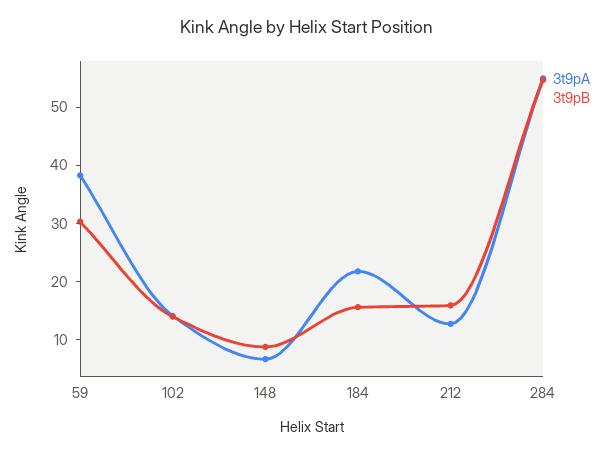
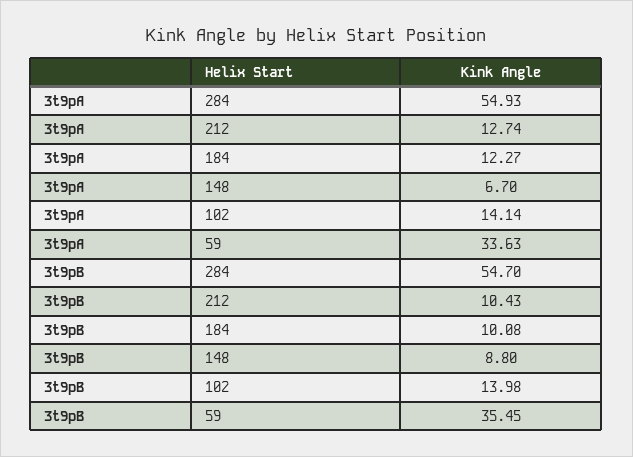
3t9pA, 59: 38 -> 33.63
3t9pB, 59: 30 -> 35.45
3t9pA, 184: 22 -> 12.27
3t9pB, 184: 16 -> 10.08
3t9pB, 212: 16 -> 10.43

